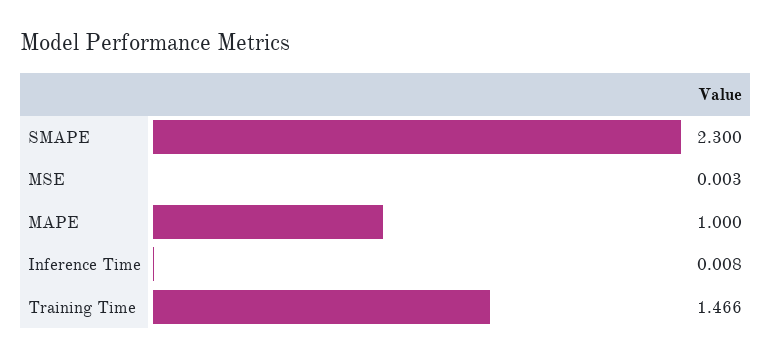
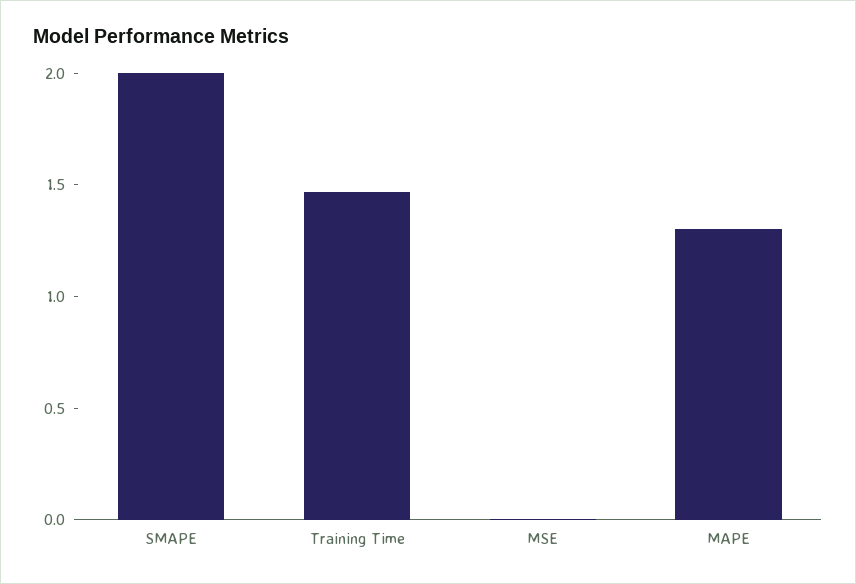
SMAPE: 2.3 -> 2
MAPE: 1 -> 1.3
Inference Time: 0.008 -> none

